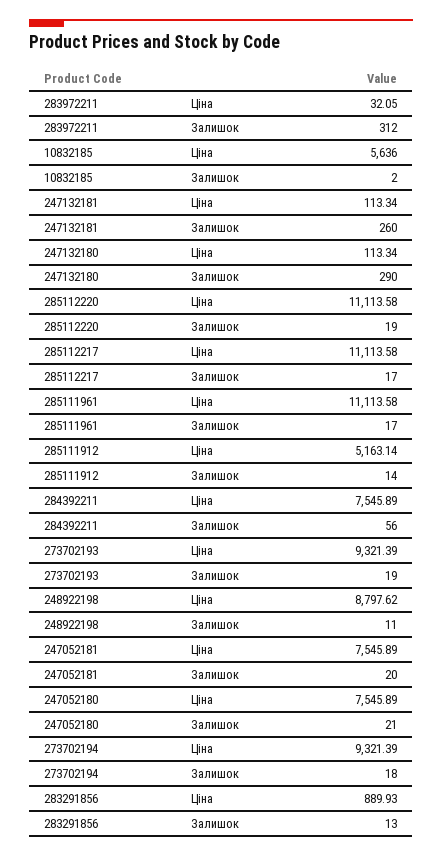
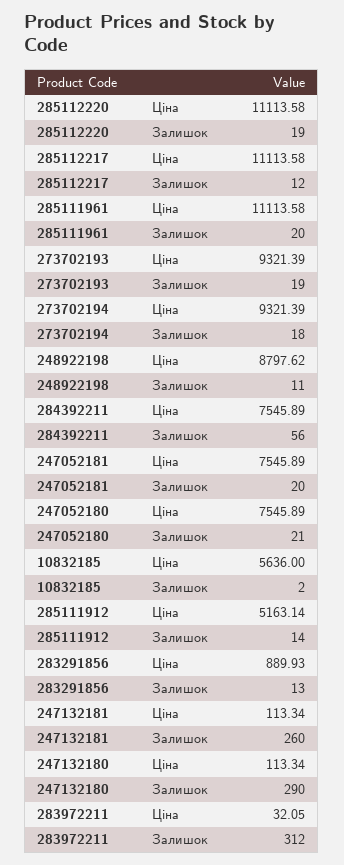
285112217, Залишок: 17 -> 12
285111961, Залишок: 17 -> 20

